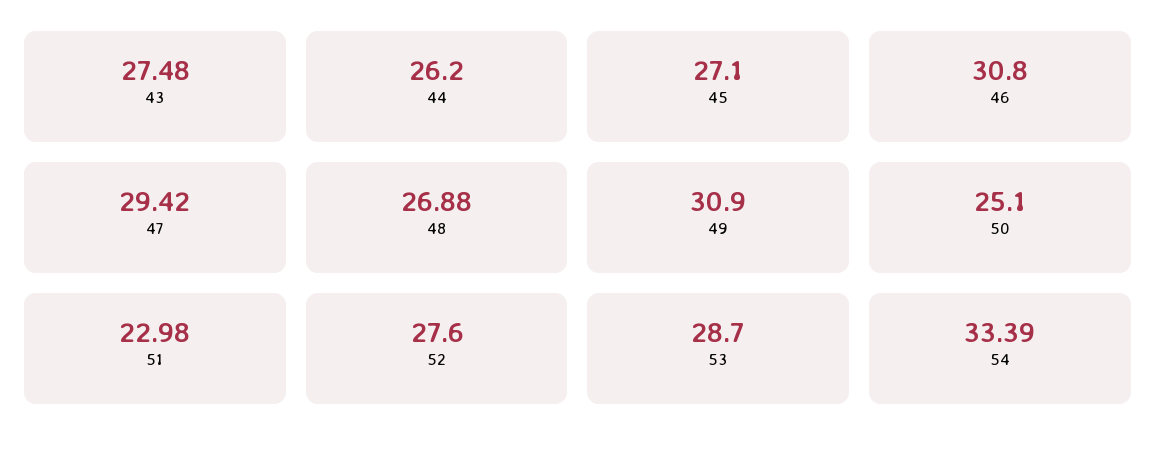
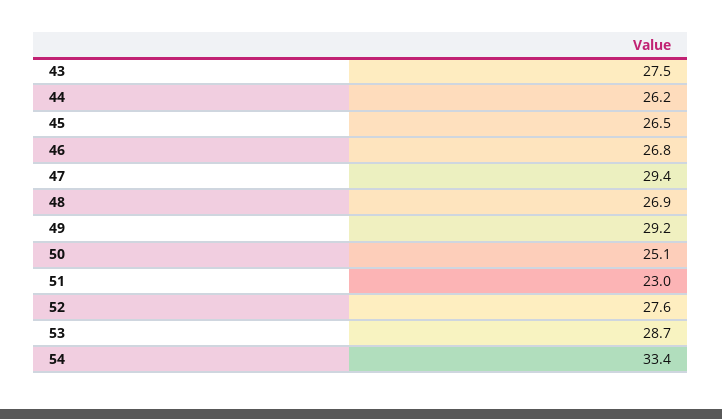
45: 27.1 -> 26.5
46: 30.8 -> 26.8
49: 30.9 -> 29.2

